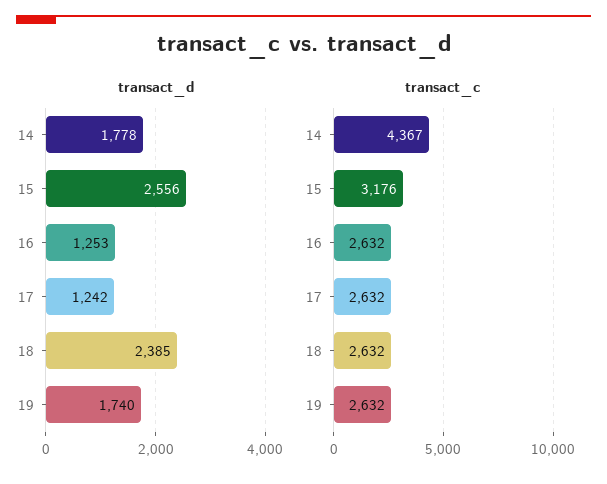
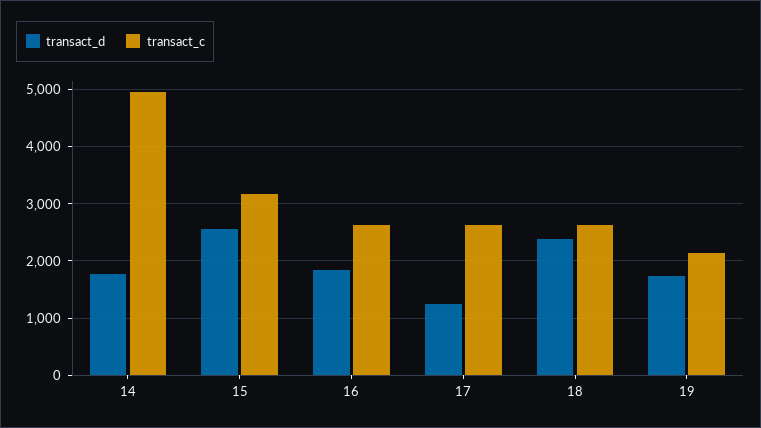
transact_d, 16: 1253 -> 1800
transact_c, 14: 4367 -> 5000
transact_c, 19: 2632 -> 2200

